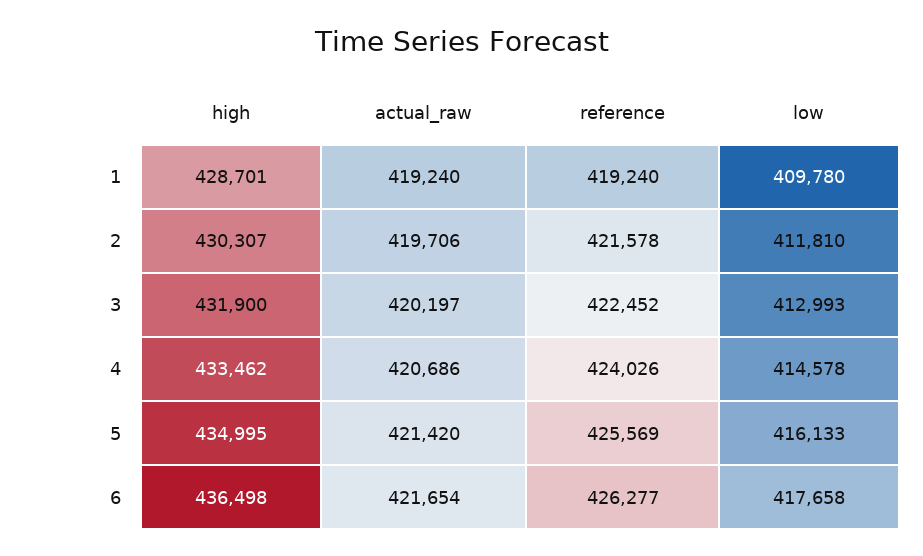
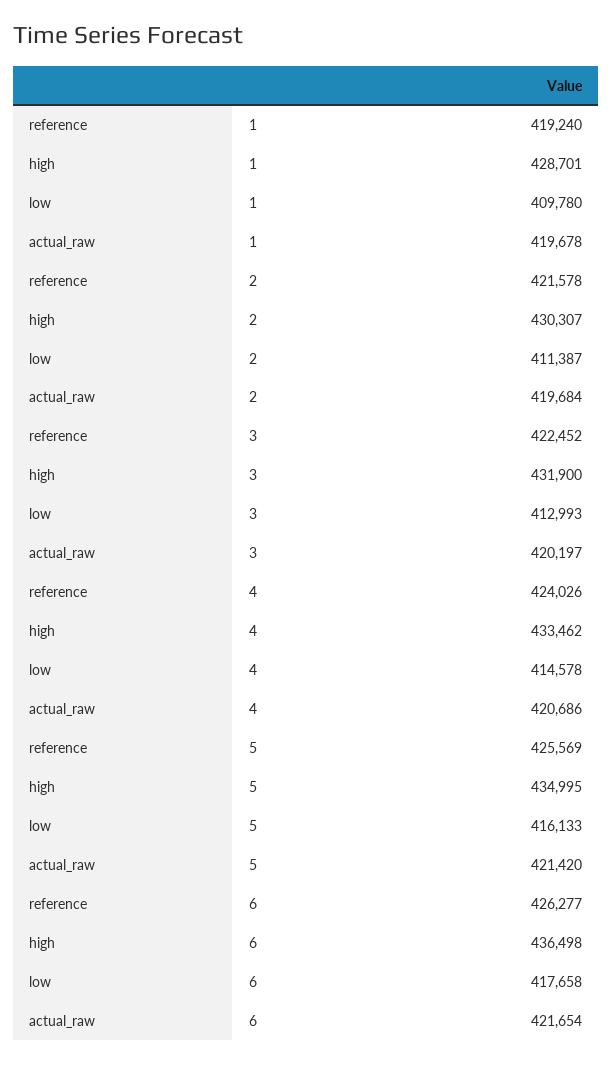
actual_raw, 1: 419240 -> 419678
actual_raw, 2: 419706 -> 419684
low, 2: 411810 -> 411387

